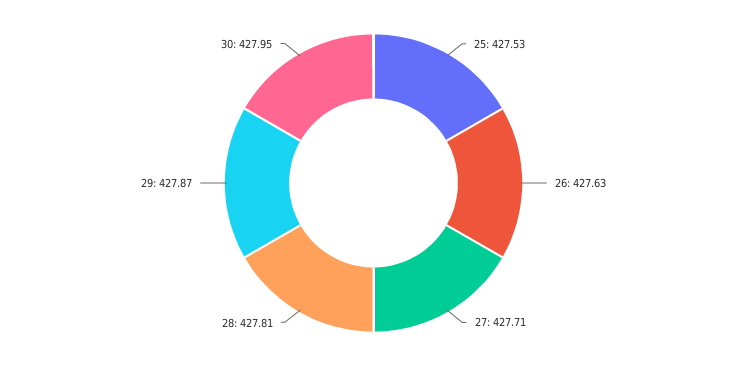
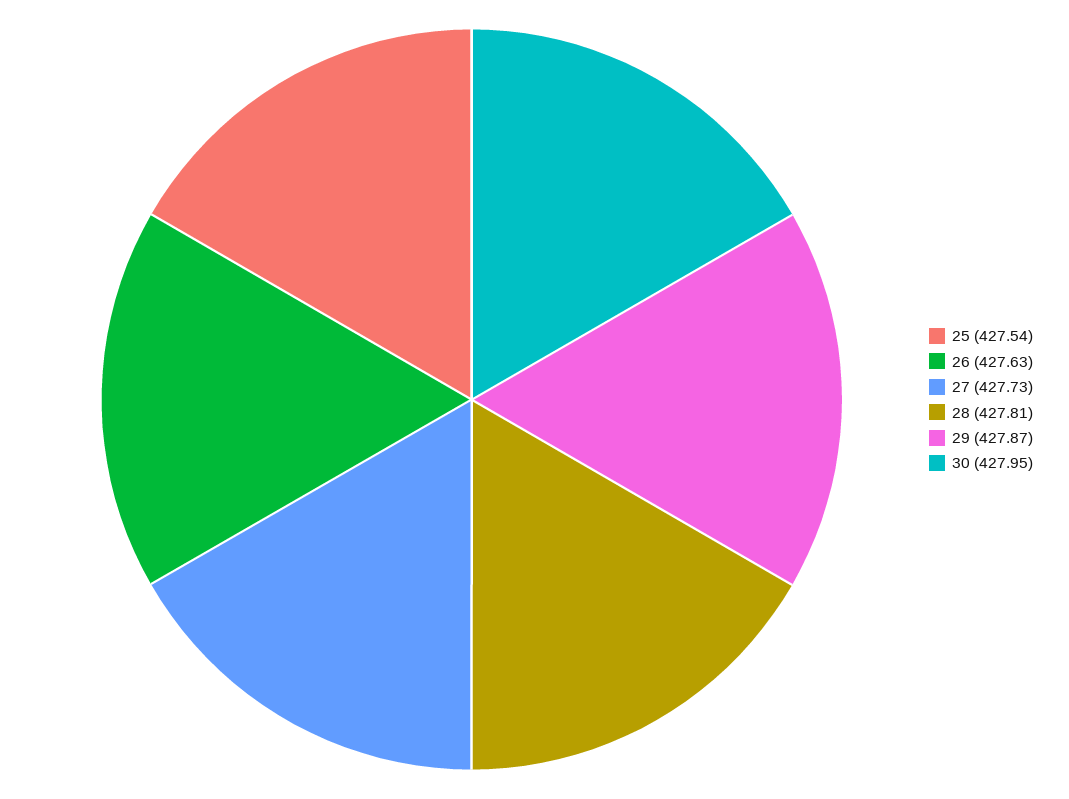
25: 427.53 -> 427.54
27: 427.71 -> 427.73

